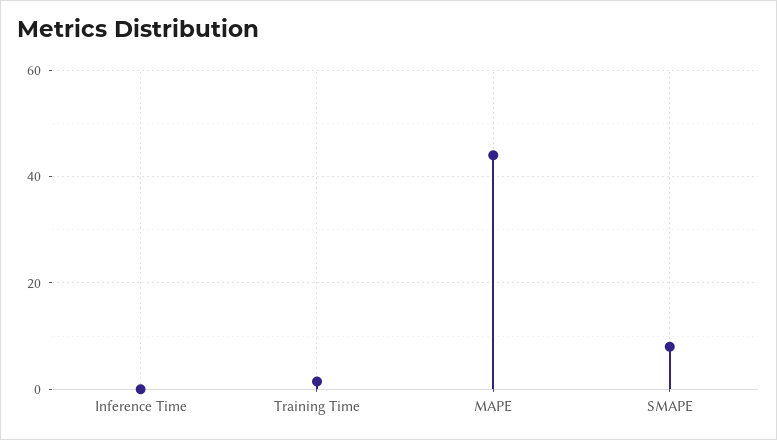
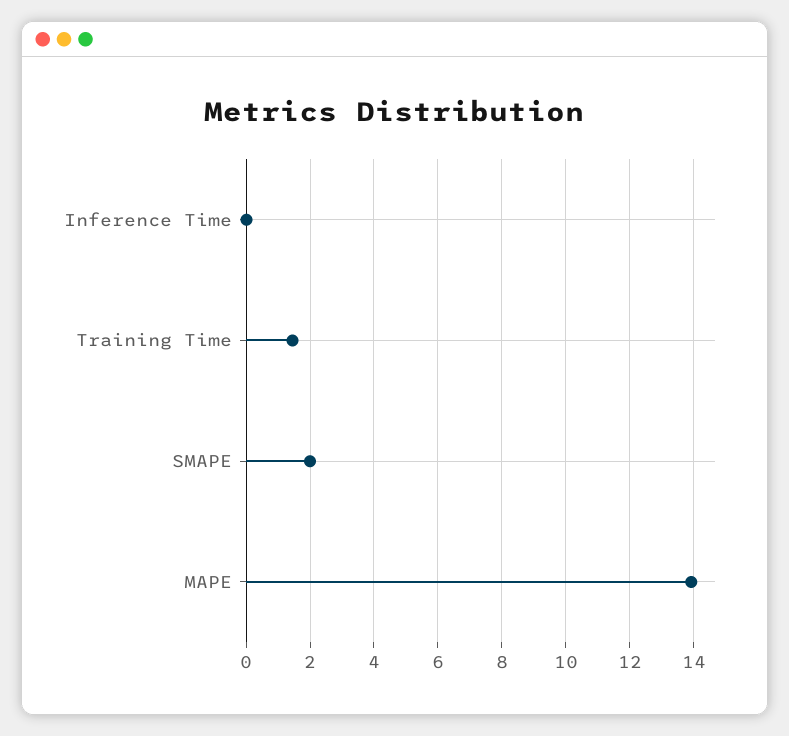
MAPE: 44 -> 14
SMAPE: 8 -> 2

